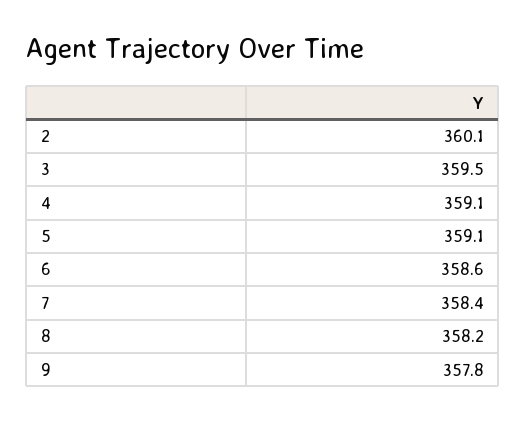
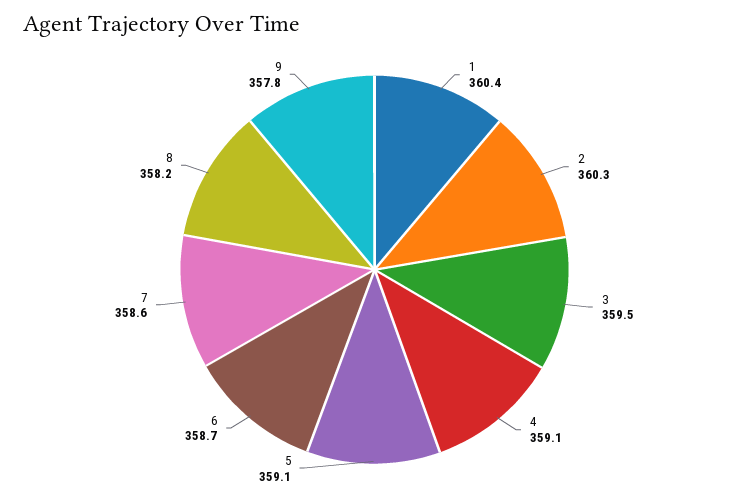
2: 360.1 -> 360.3
6: 358.6 -> 358.7
7: 358.4 -> 358.6
1: none -> 360.4

